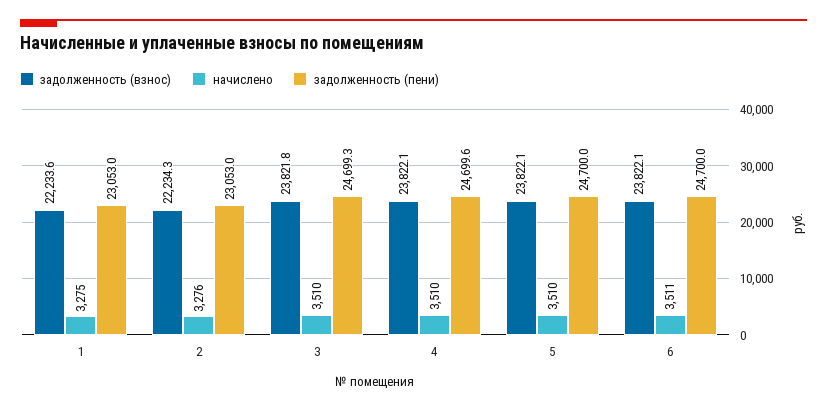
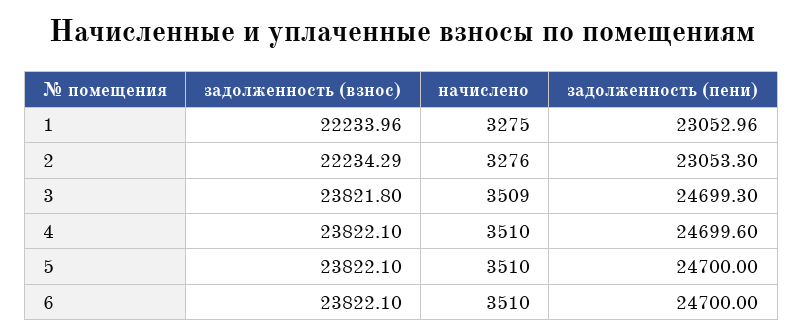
задолженность (взнос), 1: 22233.6 -> 22233.96
задолженность (пени), 2: 23053 -> 23053.3
начислено, 3: 3510 -> 3509
начислено, 6: 3511 -> 3510

